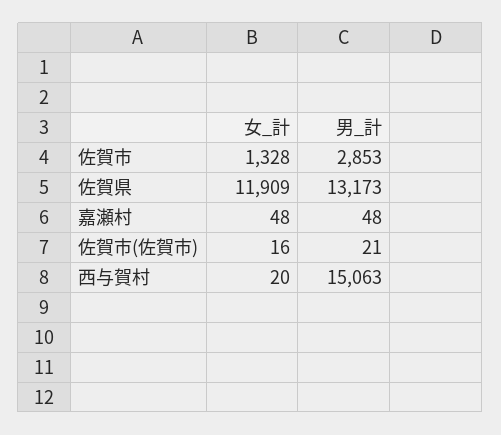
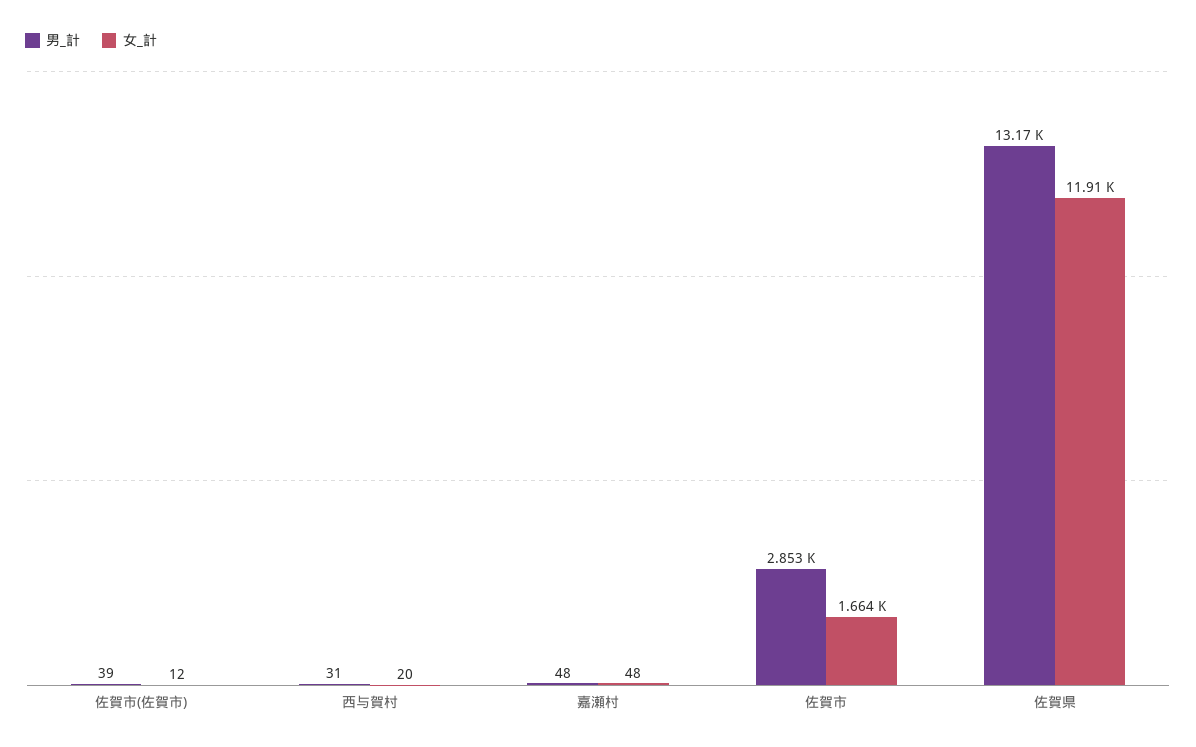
女_計, 佐賀市: 1328 -> 1664
女_計, 佐賀市(佐賀市): 16 -> 12
男_計, 佐賀市(佐賀市): 21 -> 39
男_計, 西与賀村: 15063 -> 31

